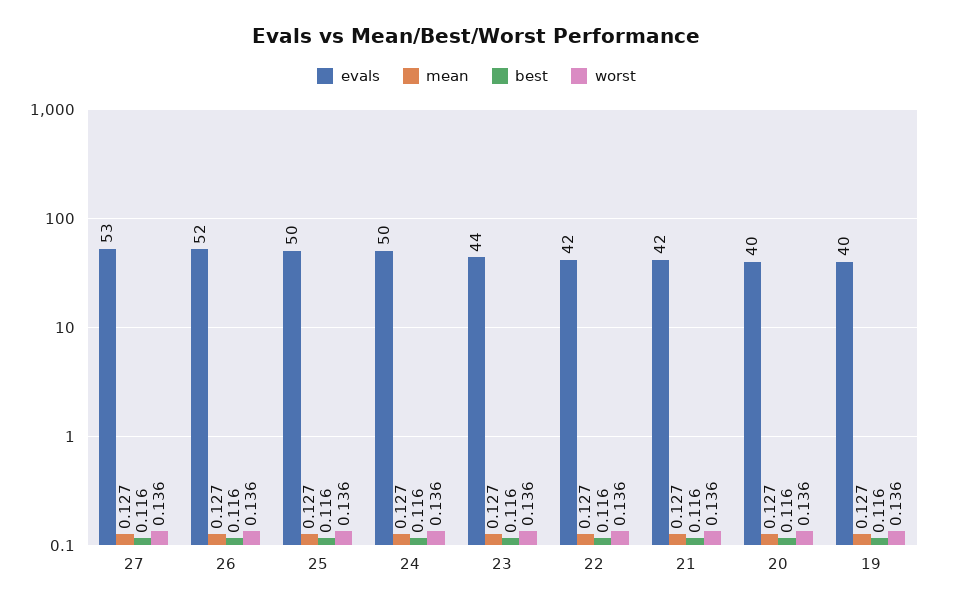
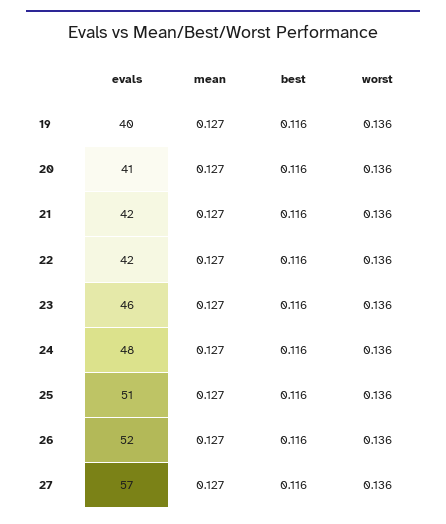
evals, 27: 53 -> 57
evals, 25: 50 -> 51
evals, 24: 50 -> 48
evals, 23: 44 -> 46
evals, 20: 40 -> 41

